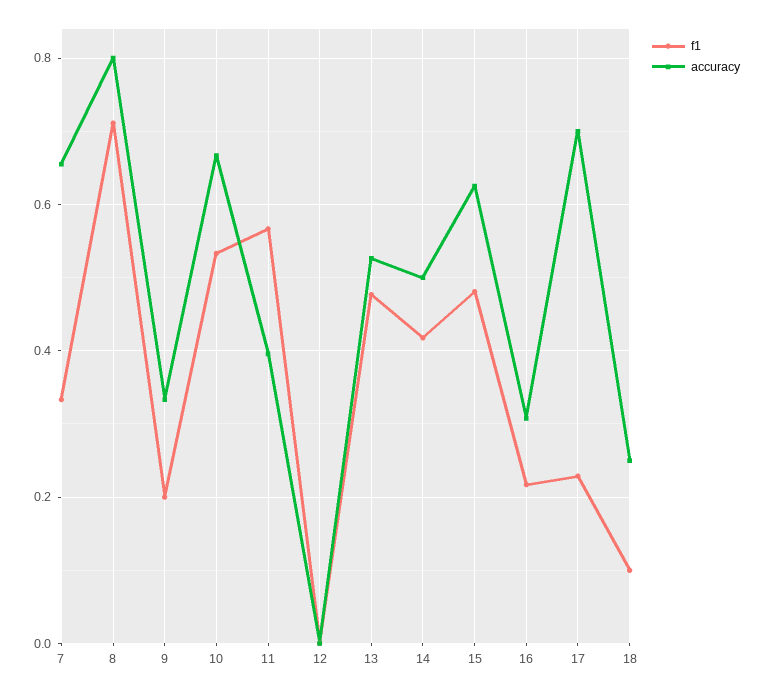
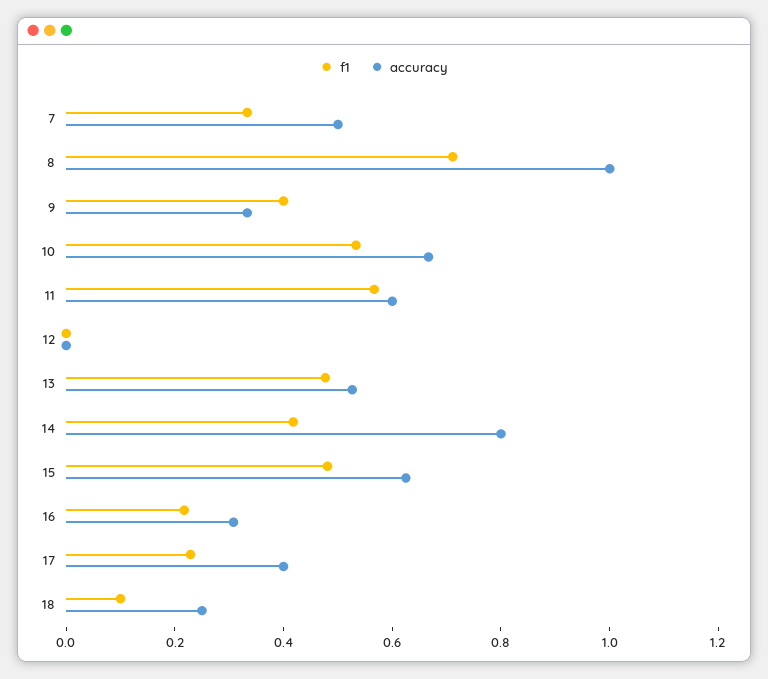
accuracy, 7: 0.66 -> 0.5
accuracy, 8: 0.8 -> 1
f1, 9: 0.2 -> 0.4
accuracy, 11: 0.4 -> 0.6
accuracy, 14: 0.5 -> 0.8
accuracy, 17: 0.7 -> 0.4

